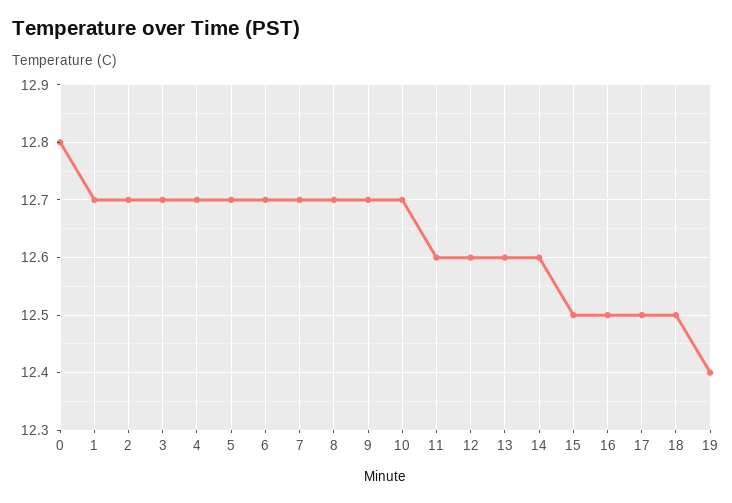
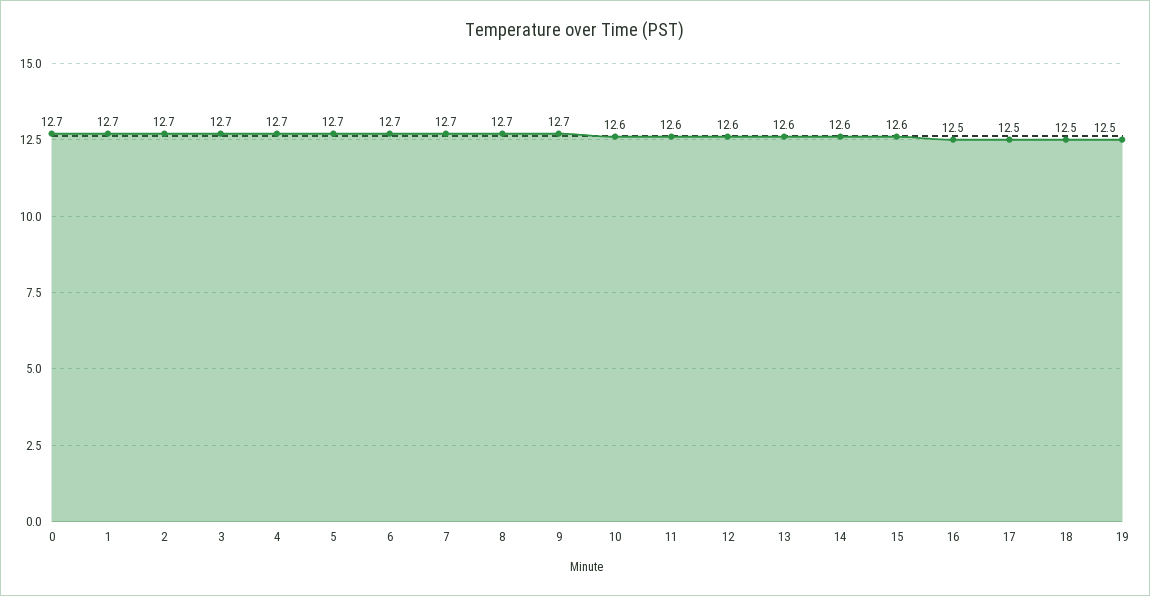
0: 12.8 -> 12.7
10: 12.7 -> 12.6
15: 12.5 -> 12.6
19: 12.4 -> 12.5

